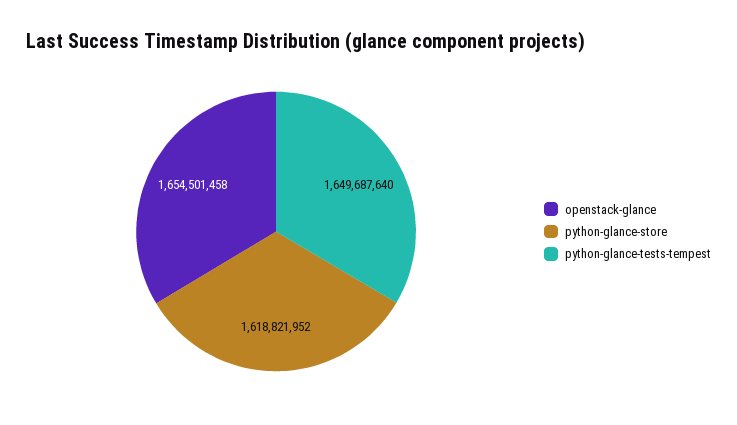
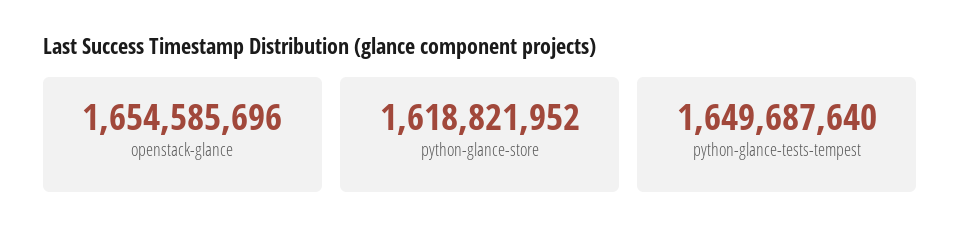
openstack-glance: 1654501458 -> 1654585696

